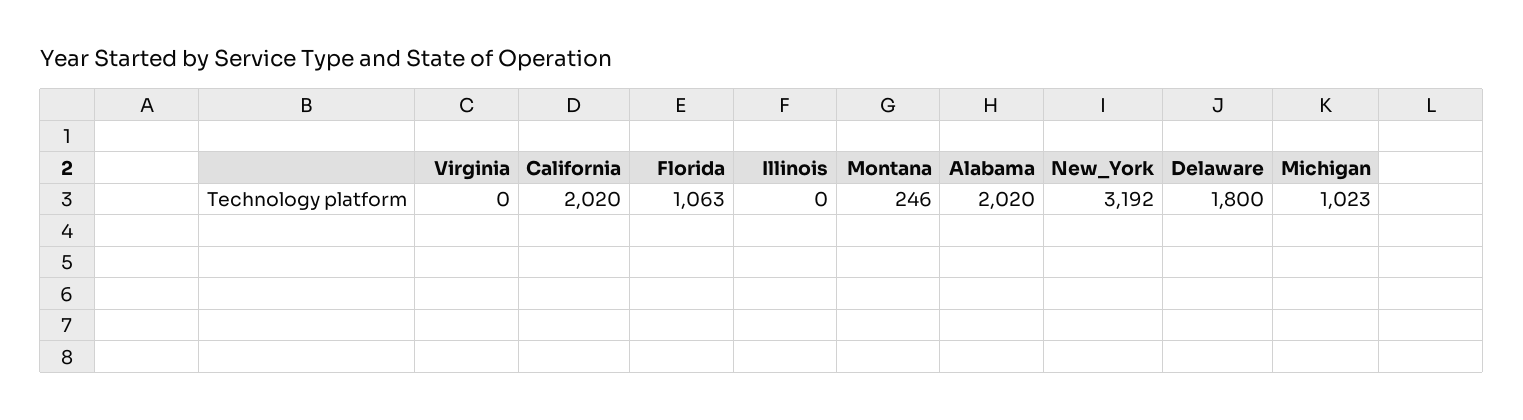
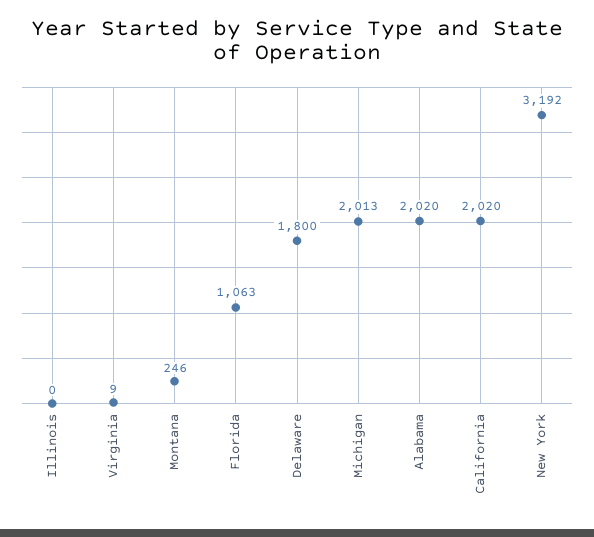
Virginia: 0 -> 9
Michigan: 1023 -> 2013

